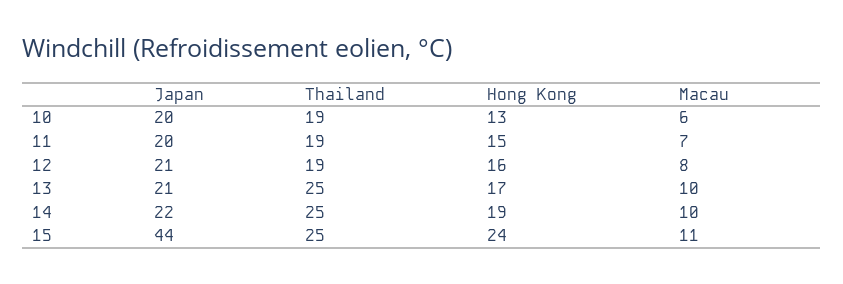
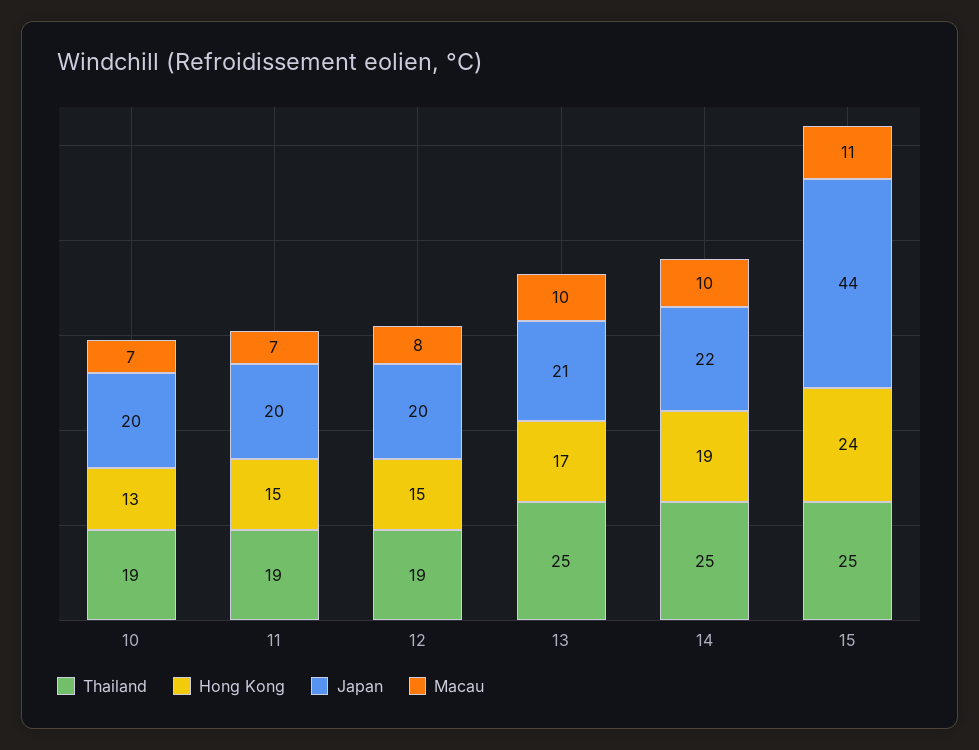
Macau, 10: 6 -> 7
Japan, 12: 21 -> 20
Hong Kong, 12: 16 -> 15

